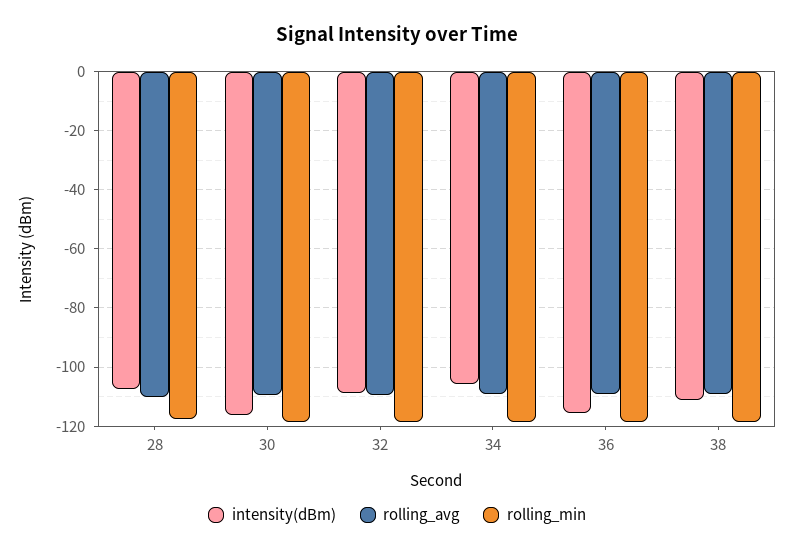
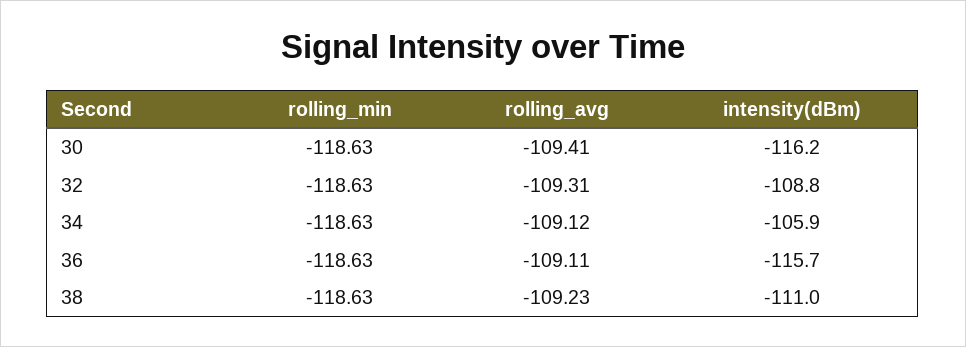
intensity(dBm), 28: -107.5 -> none
rolling_avg, 28: -110 -> none
rolling_min, 28: -117.5 -> none

